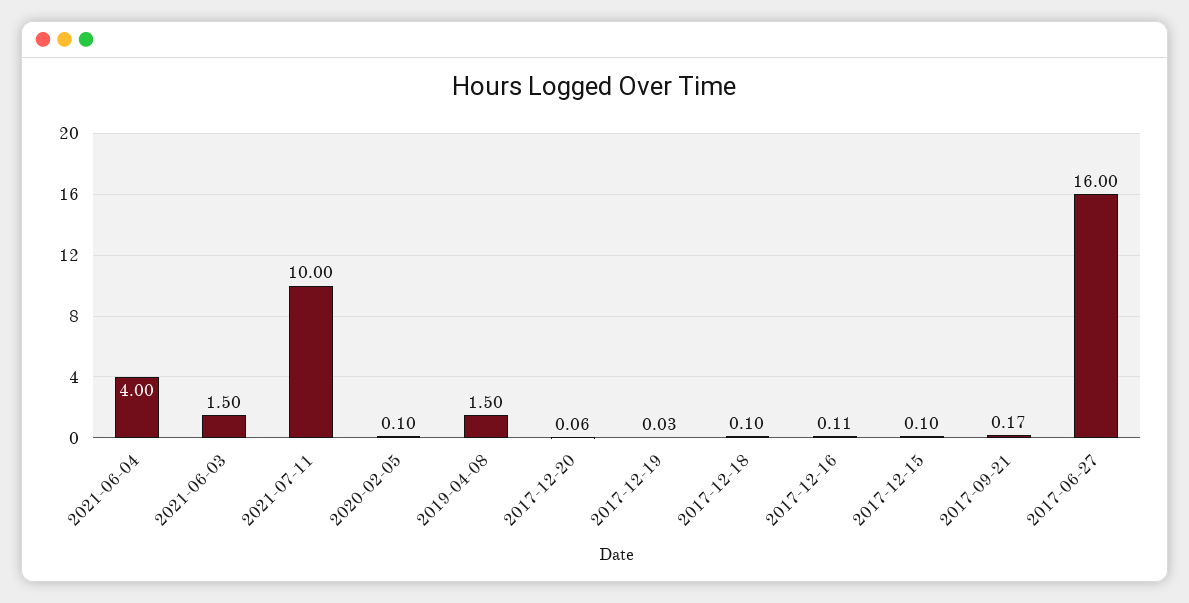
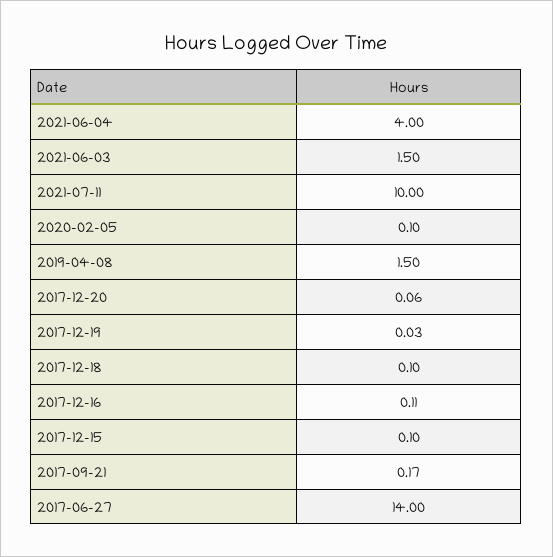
2017-06-27: 16 -> 14

